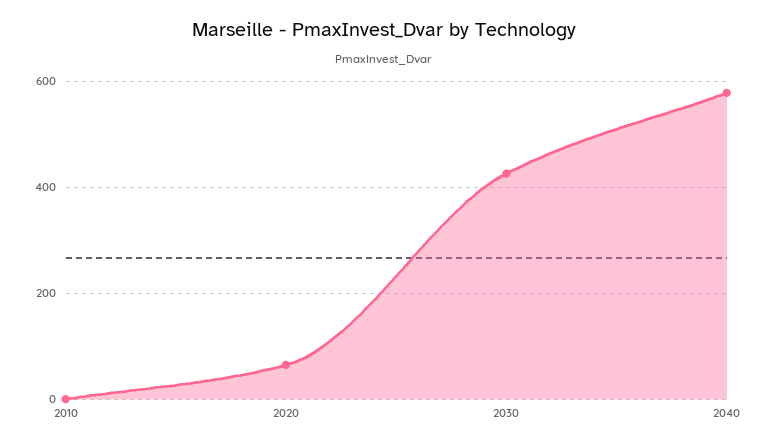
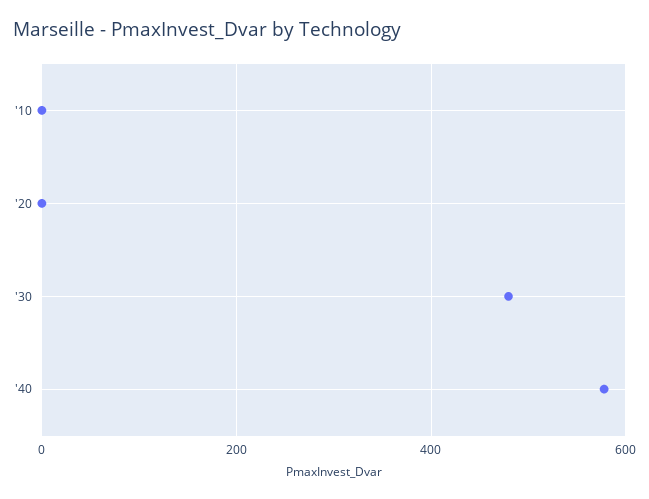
2020: 60 -> 0
2030: 420 -> 480

